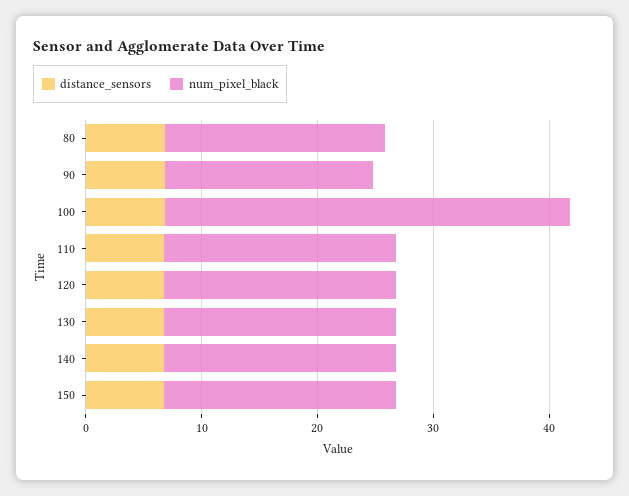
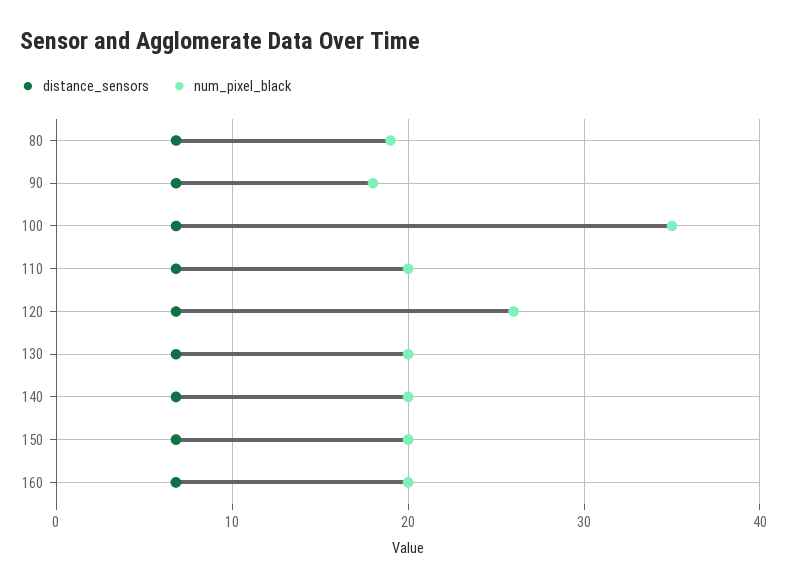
num_pixel_black, 120: 20 -> 26
distance_sensors, 160: none -> 7
num_pixel_black, 160: none -> 20

